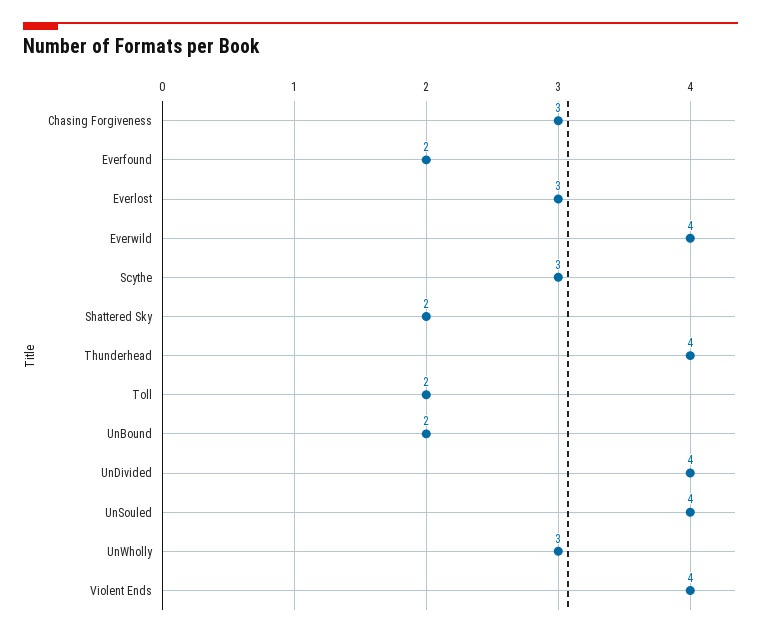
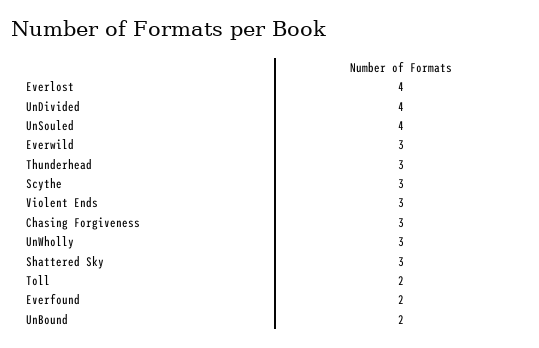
Everlost: 3 -> 4
Everwild: 4 -> 3
Shattered Sky: 2 -> 3
Thunderhead: 4 -> 3
Violent Ends: 4 -> 3

